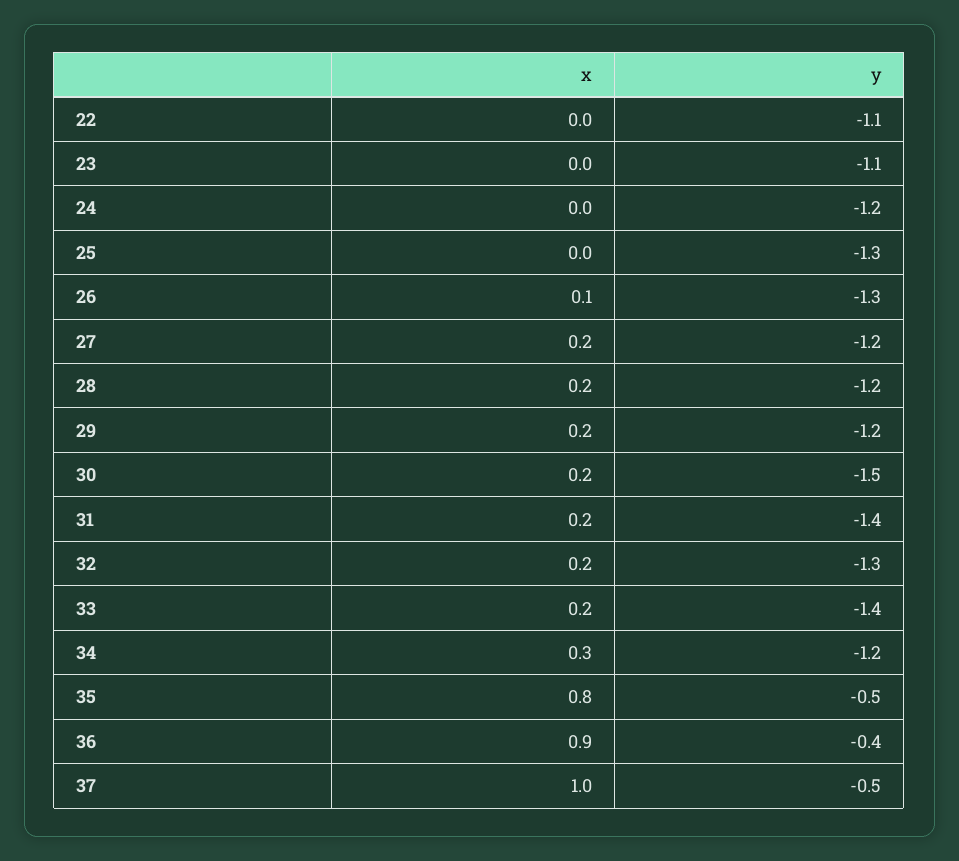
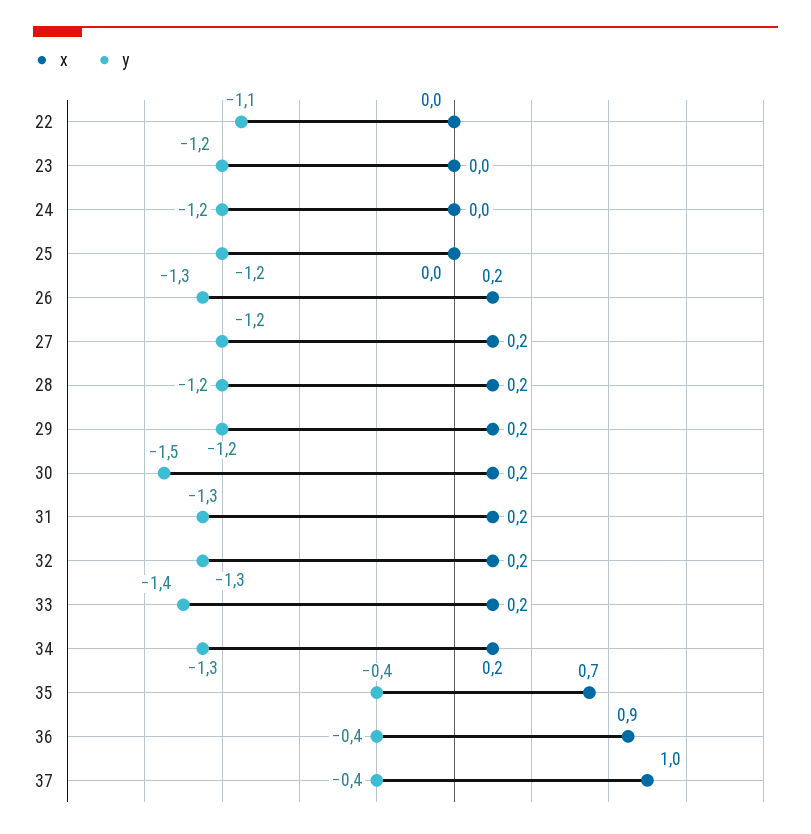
y, 23: -1.1 -> -1.2
y, 25: -1.3 -> -1.2
x, 26: 0.1 -> 0.2
y, 31: -1.4 -> -1.3
x, 34: 0.3 -> 0.2
y, 34: -1.2 -> -1.3
x, 35: 0.8 -> 0.7
y, 35: -0.5 -> -0.4
y, 37: -0.5 -> -0.4

